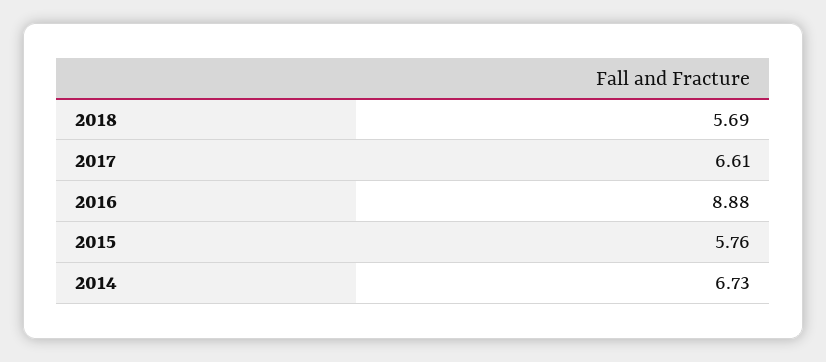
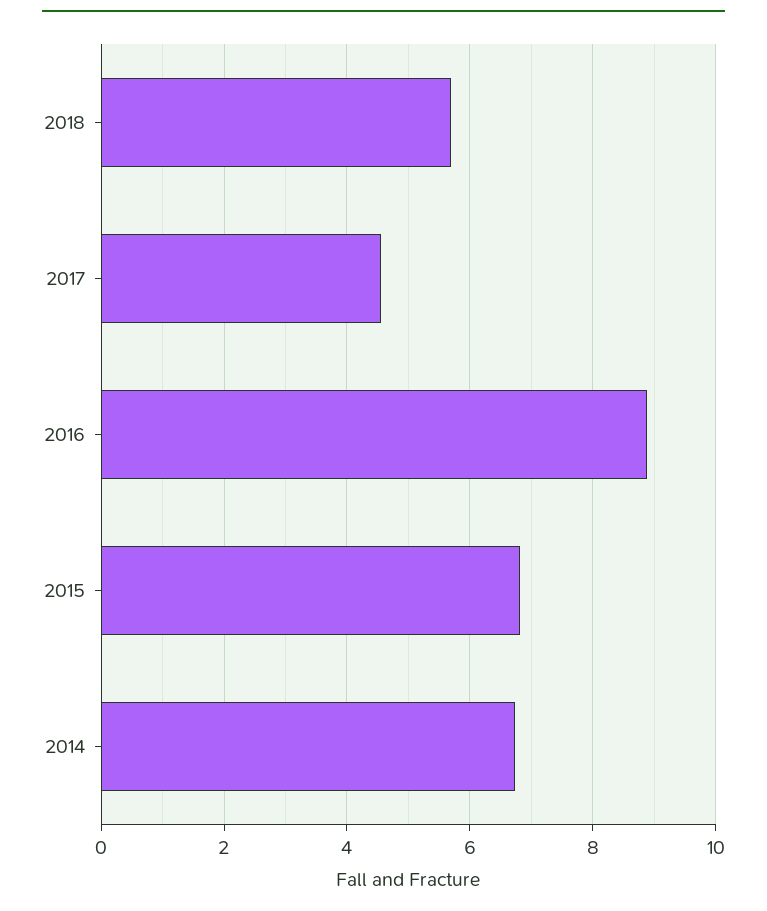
2017: 6.61 -> 4.6
2015: 5.76 -> 6.8

